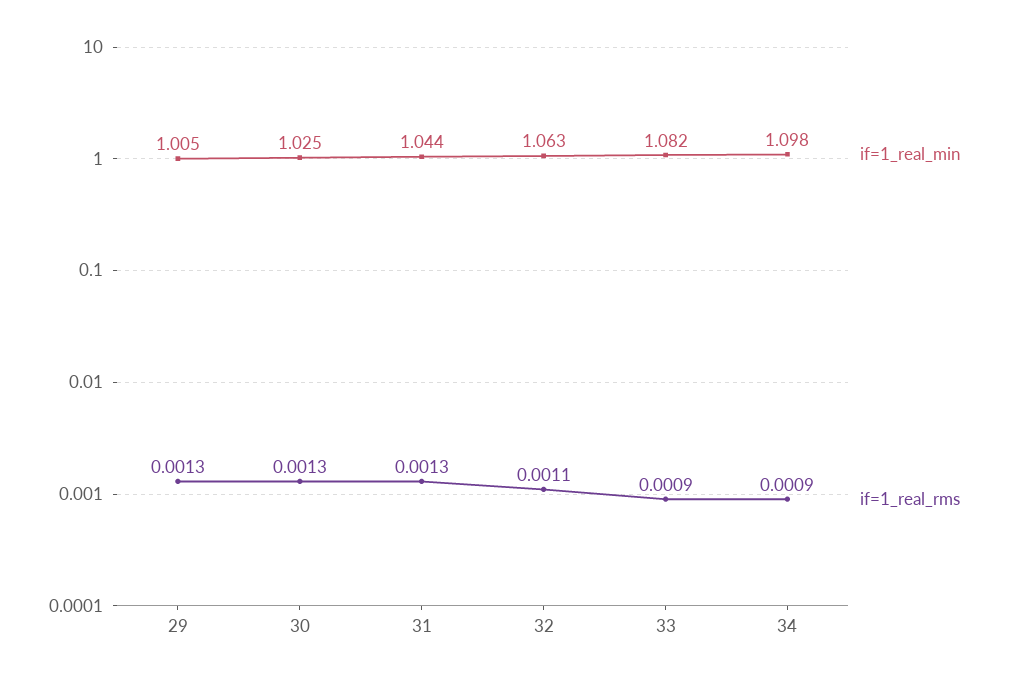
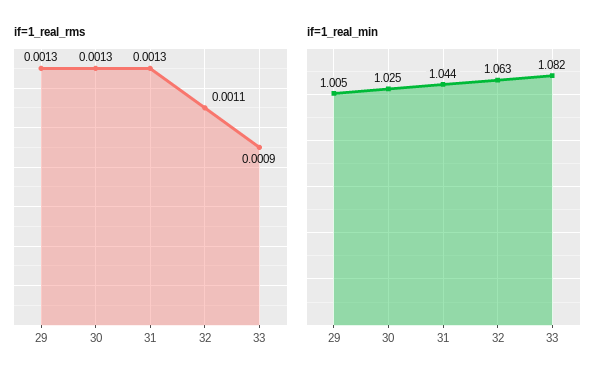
if=1_real_min, 34: 1.098 -> none
if=1_real_rms, 34: 0.0009 -> none

